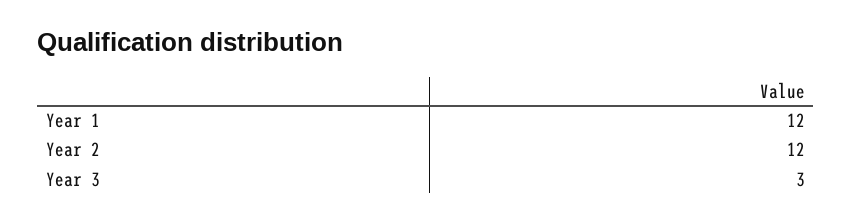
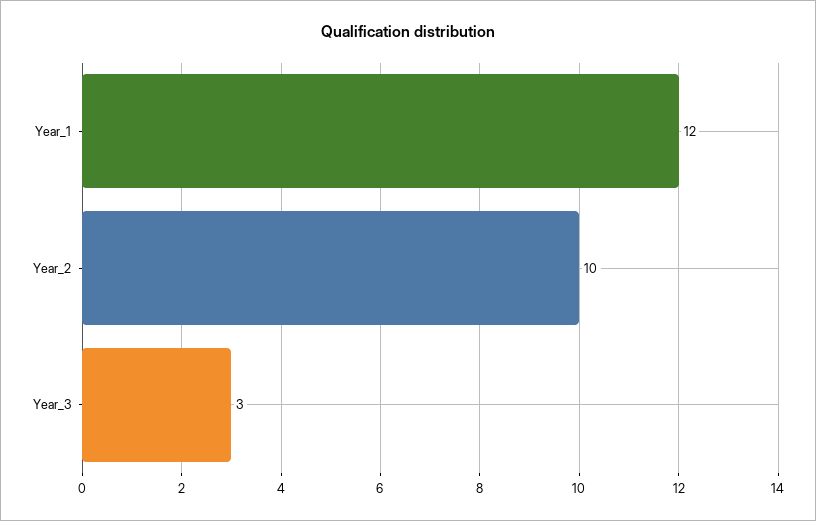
Year 2: 12 -> 10

